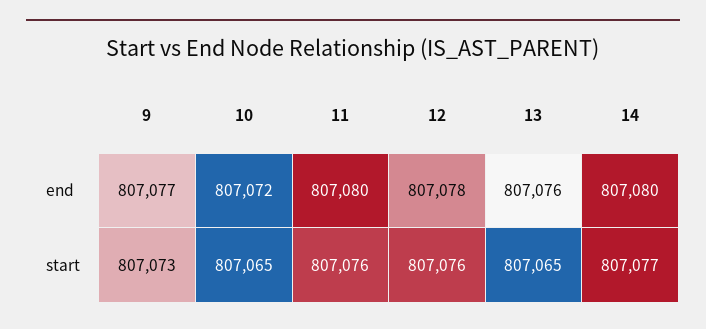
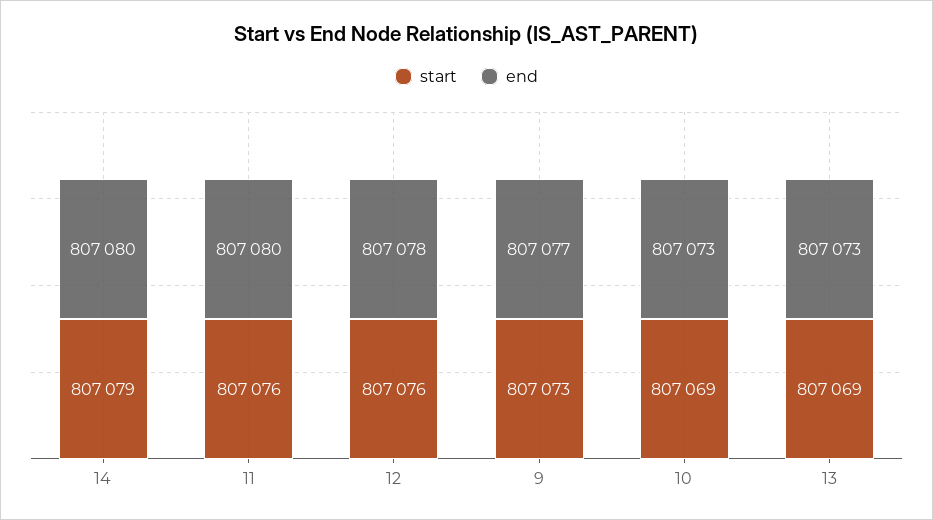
end, 10: 807072 -> 807073
end, 13: 807076 -> 807073
start, 10: 807065 -> 807069
start, 13: 807065 -> 807069
start, 14: 807077 -> 807079

